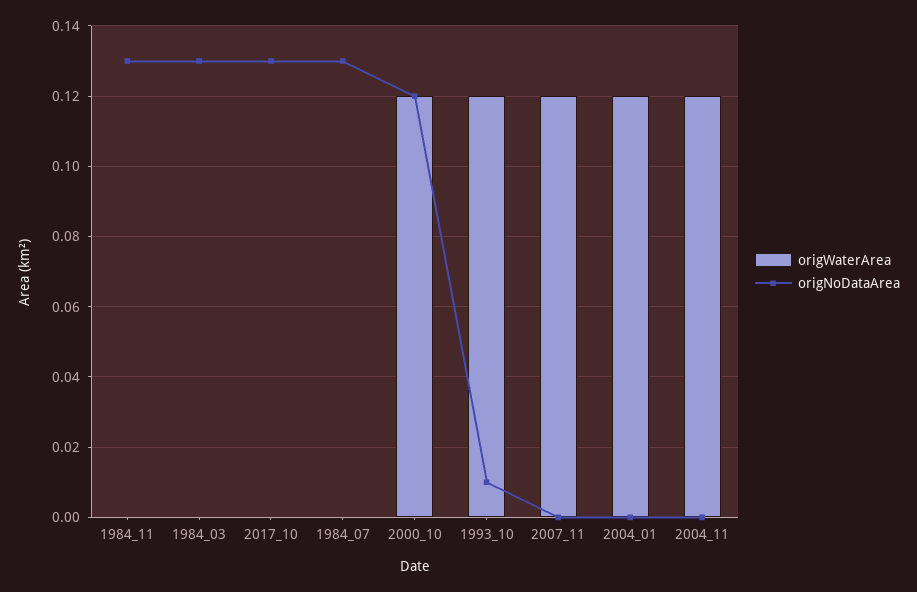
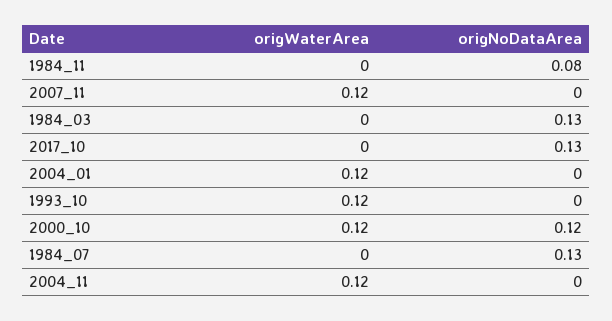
origNoDataArea, 1984_11: 0.13 -> 0.08
origNoDataArea, 1993_10: 0.01 -> 0

